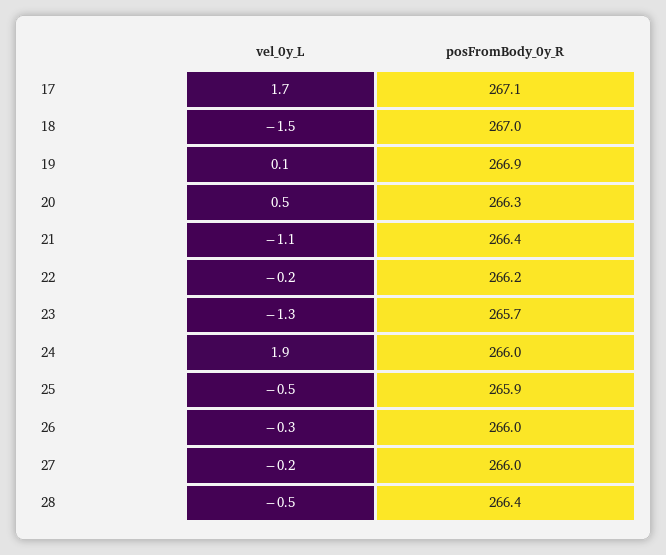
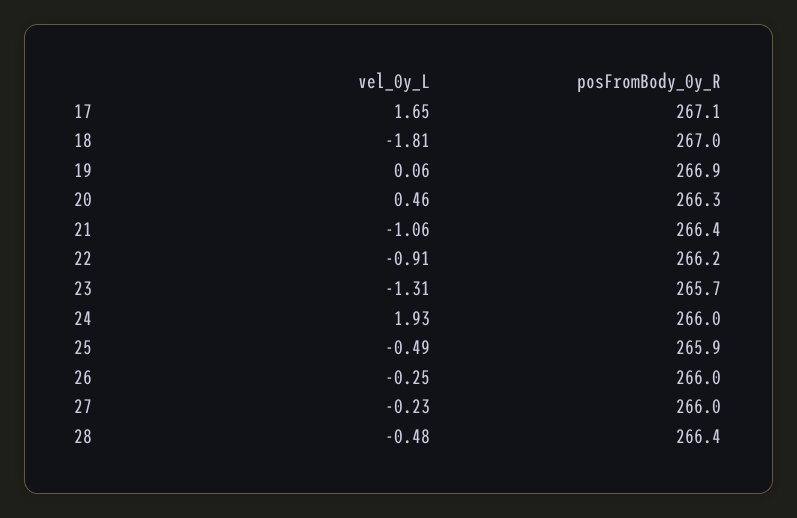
vel_0y_L, 18: -1.5 -> -1.81
vel_0y_L, 22: -0.2 -> -0.91

